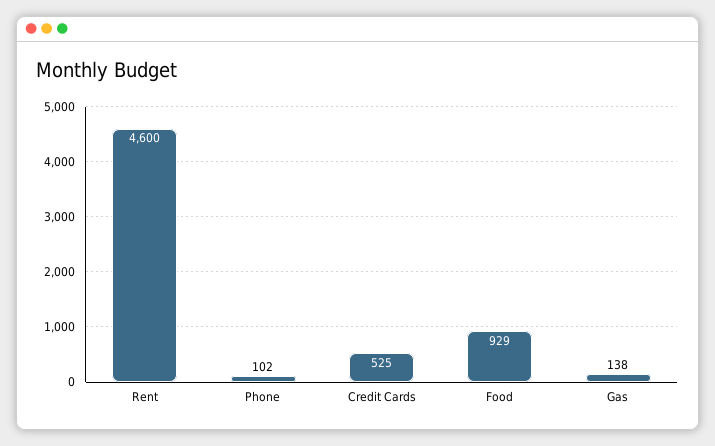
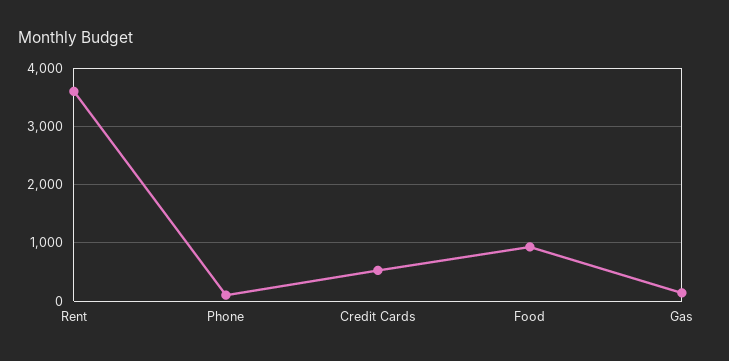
Rent: 4600 -> 3600

